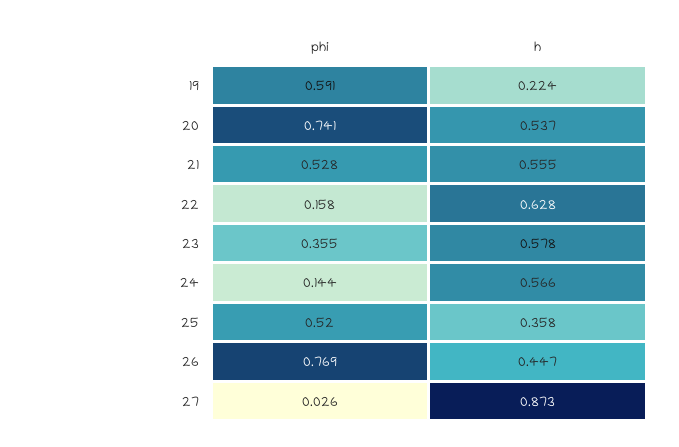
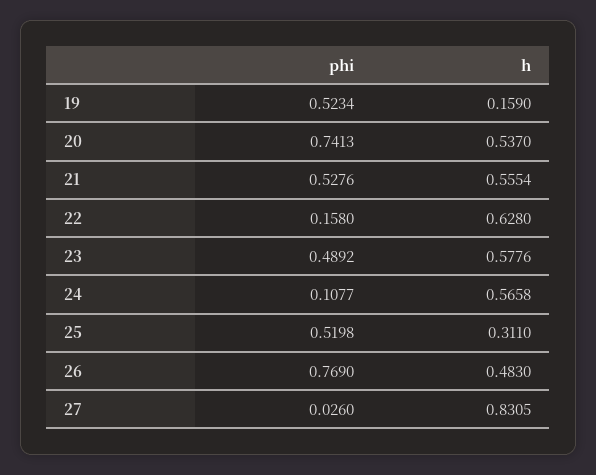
phi, 19: 0.591 -> 0.5234
h, 19: 0.224 -> 0.159
phi, 23: 0.355 -> 0.4892
phi, 24: 0.144 -> 0.1077
h, 25: 0.358 -> 0.311
h, 26: 0.447 -> 0.483
h, 27: 0.873 -> 0.8305

